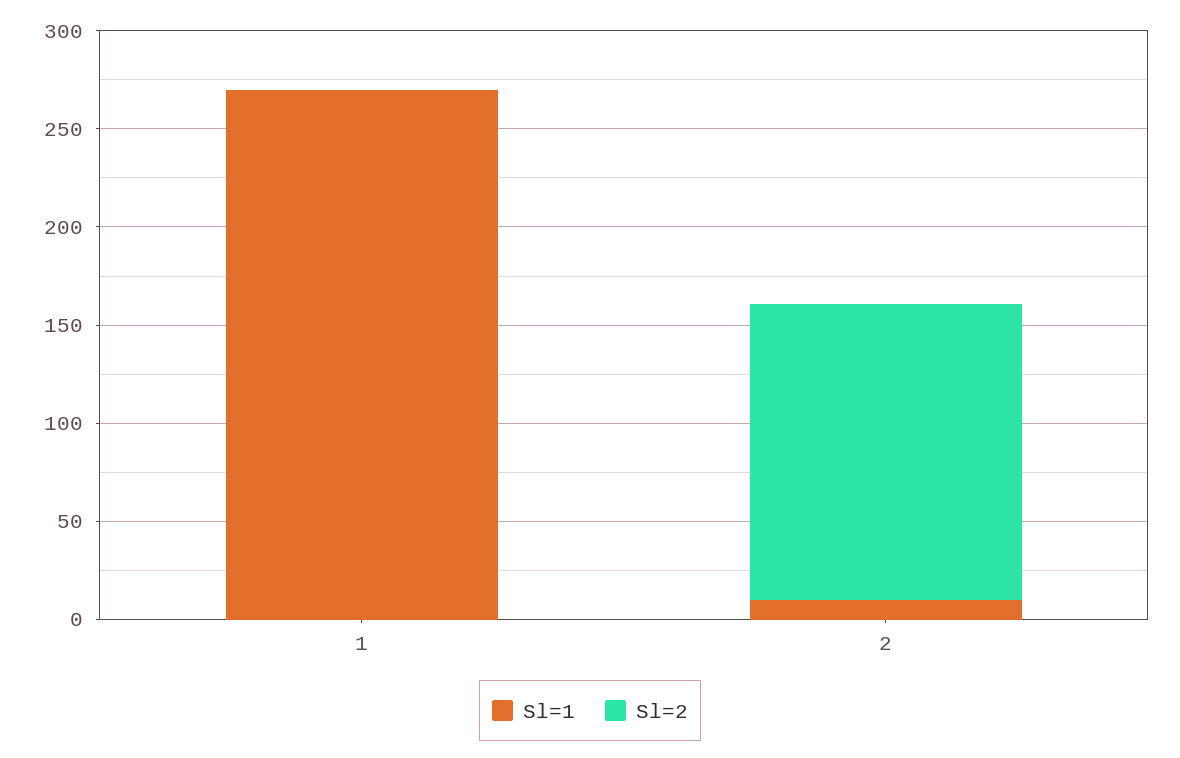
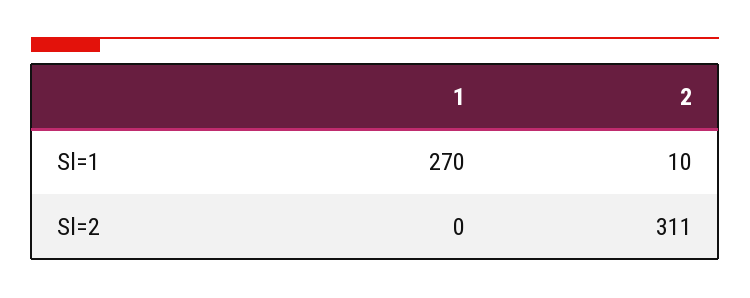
Sl=2, 2: 150 -> 311

